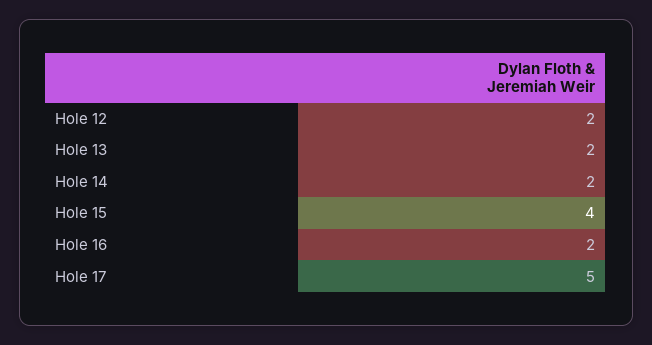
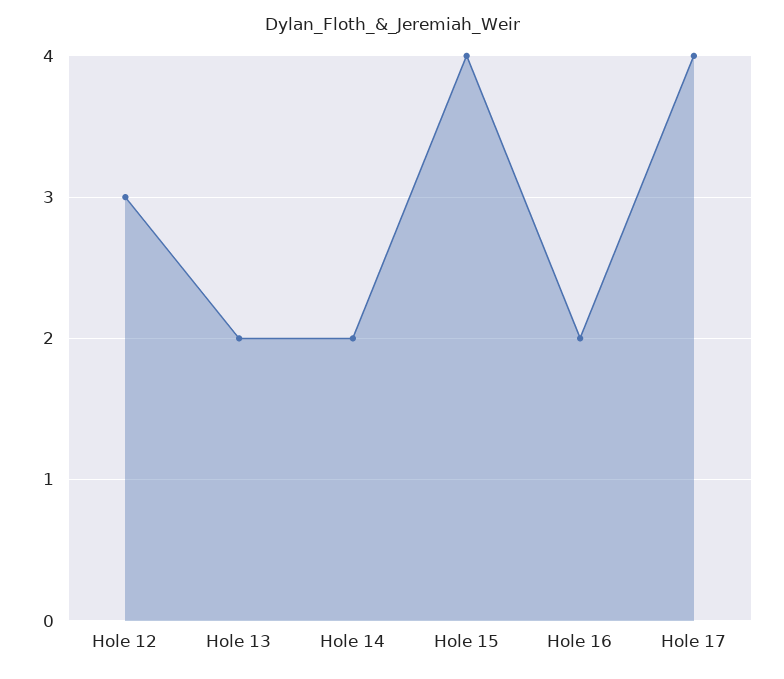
Hole 12: 2 -> 3
Hole 17: 5 -> 4

